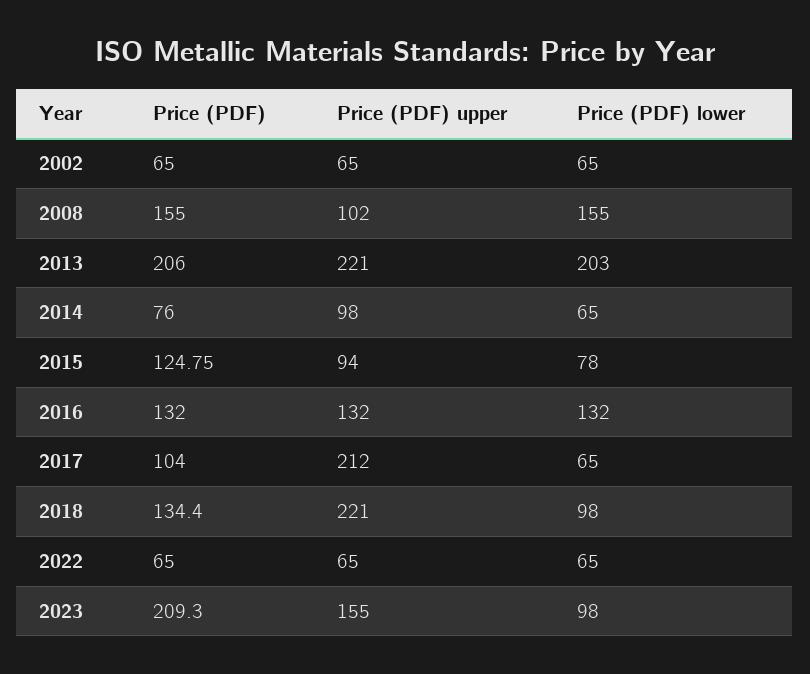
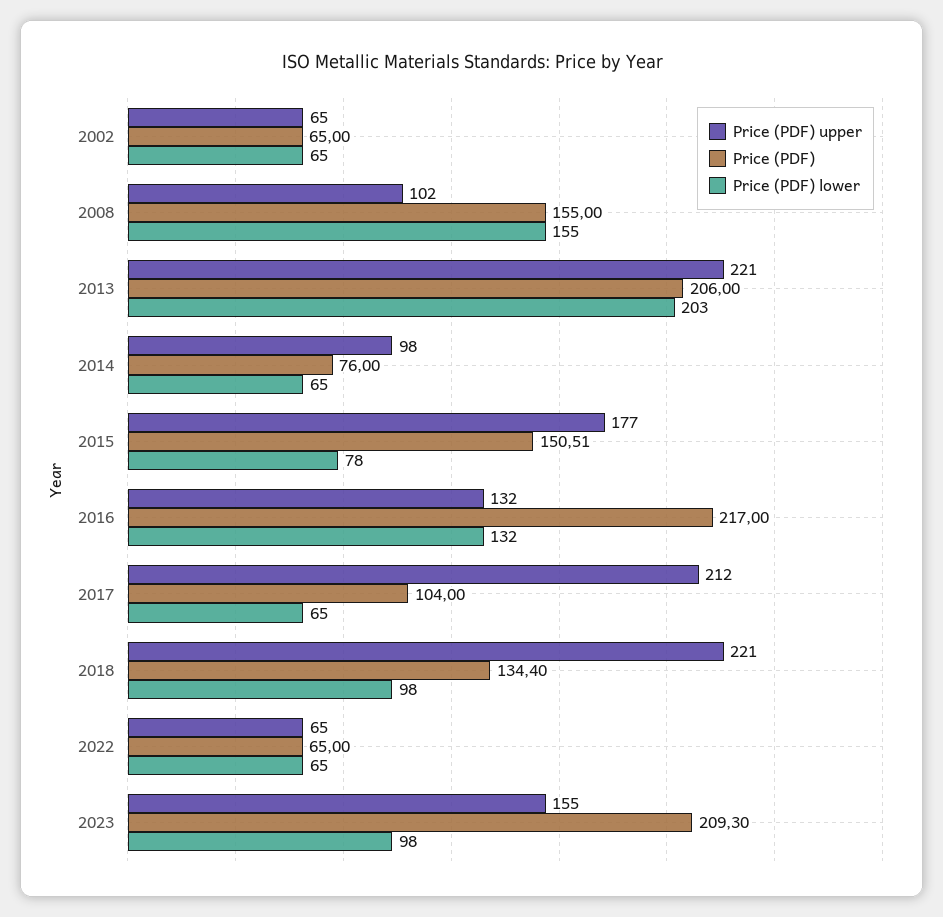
Price (PDF), 2015: 124.75 -> 150.51
Price (PDF) upper, 2015: 94 -> 177
Price (PDF), 2016: 132 -> 217

